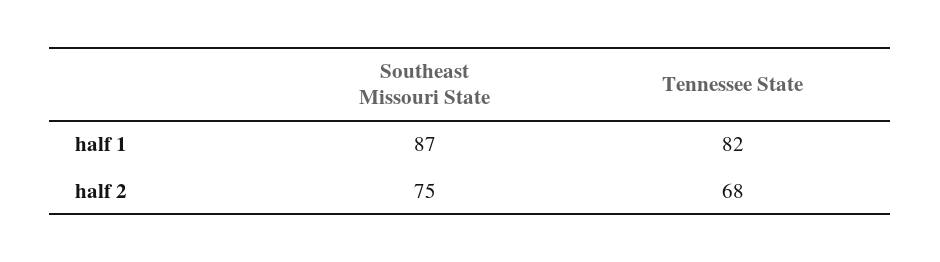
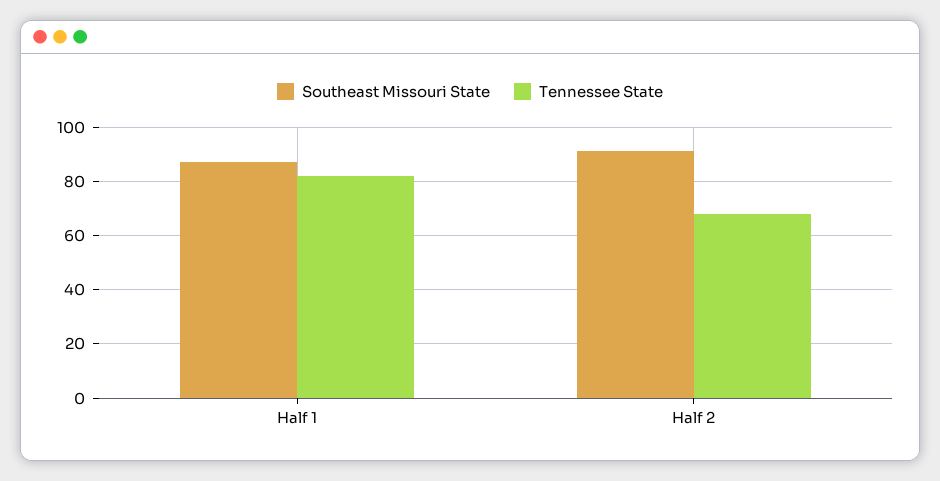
Southeast Missouri State, half 2: 75 -> 90

